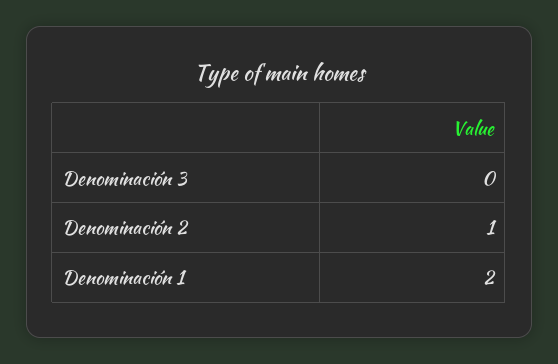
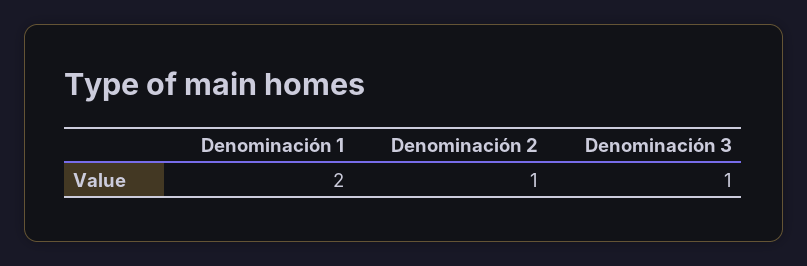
Denominación 3: 0 -> 1

